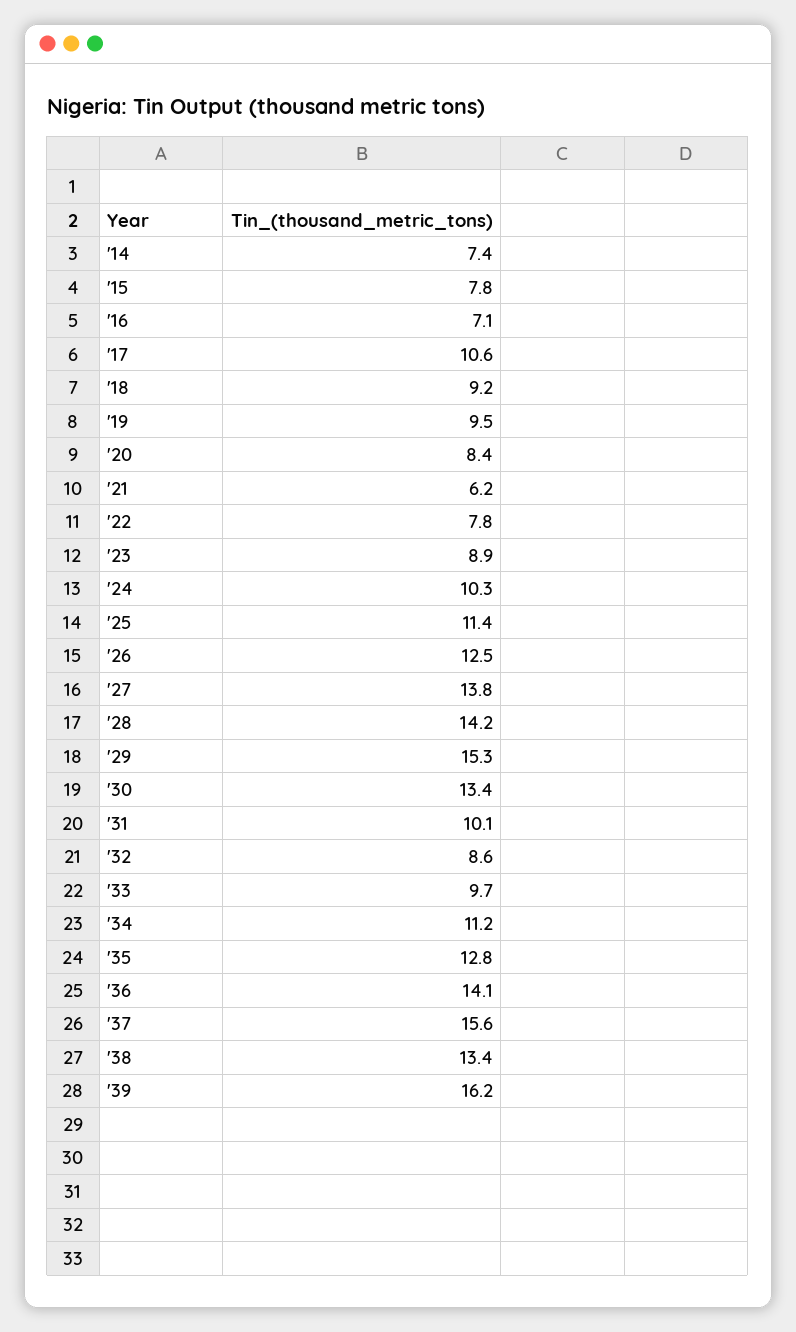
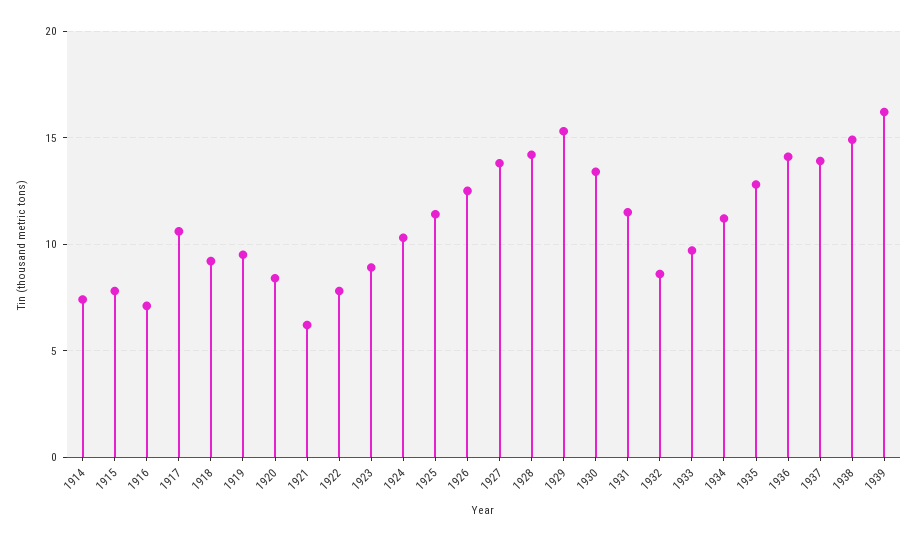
'31: 10.1 -> 11.5
'37: 15.6 -> 14
'38: 13.4 -> 15

